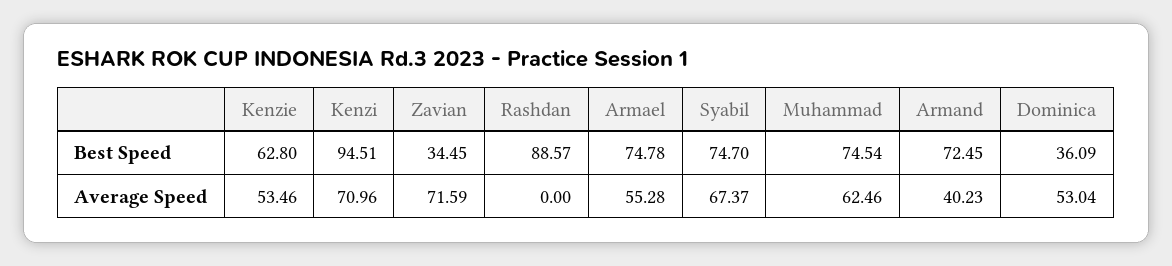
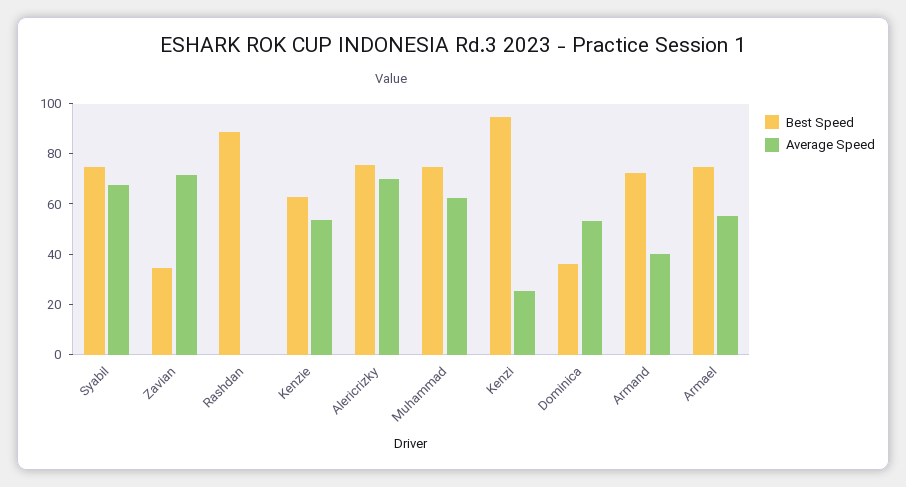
Average Speed, Kenzi: 70.96 -> 25
Best Speed, Alericrizky: none -> 75
Average Speed, Alericrizky: none -> 70

